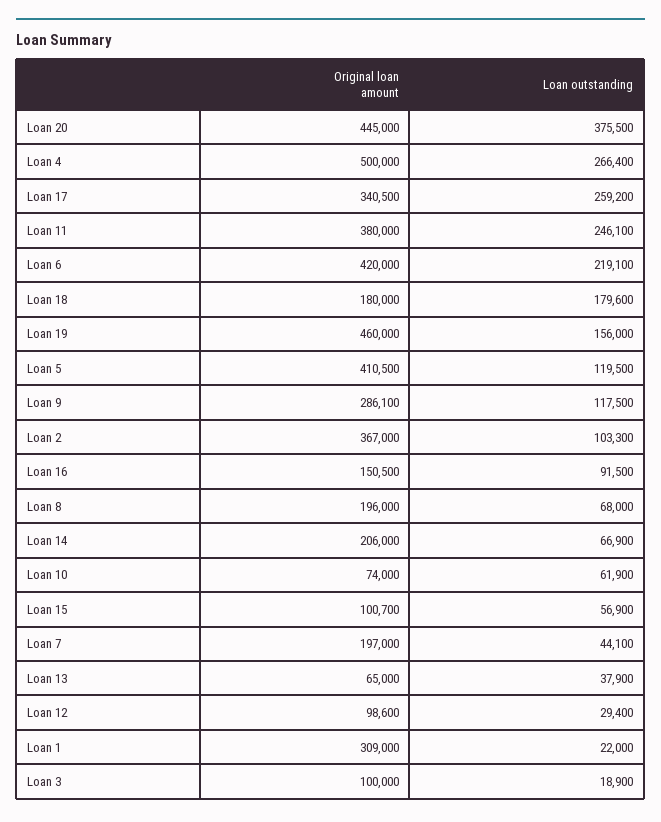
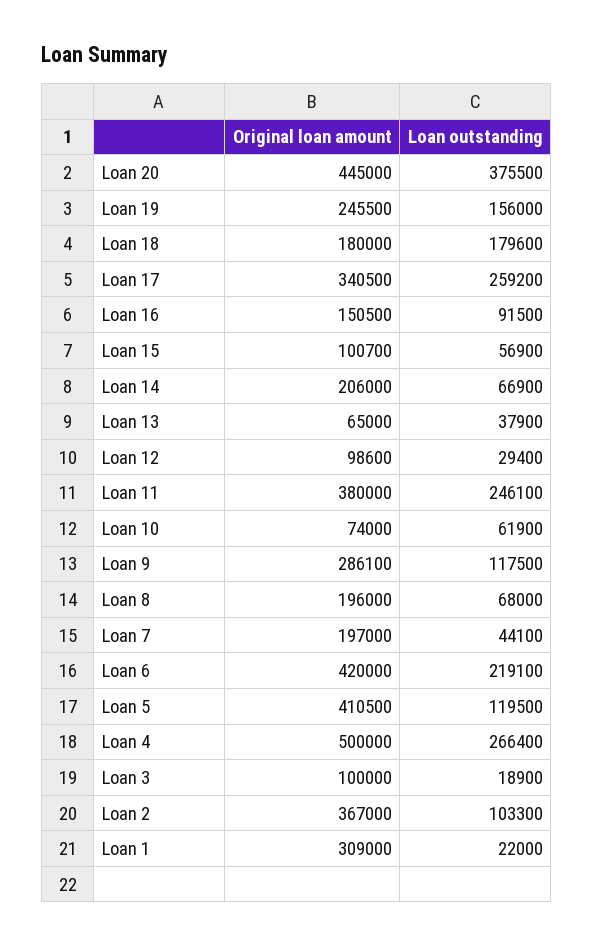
Original loan amount, Loan 19: 460000 -> 245500

